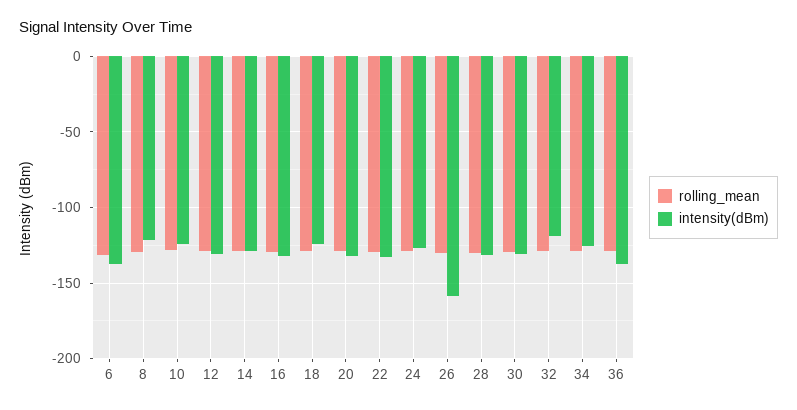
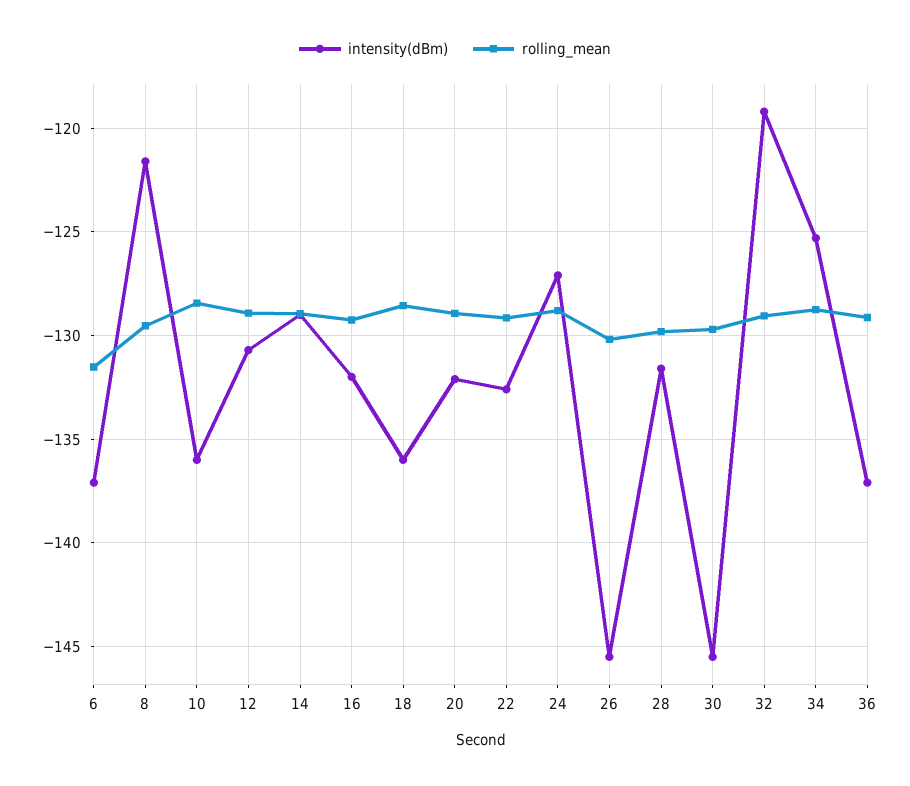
intensity(dBm), 10: -125 -> -136
intensity(dBm), 18: -125 -> -136
intensity(dBm), 26: -160 -> -145.5
intensity(dBm), 30: -130 -> -145.5

